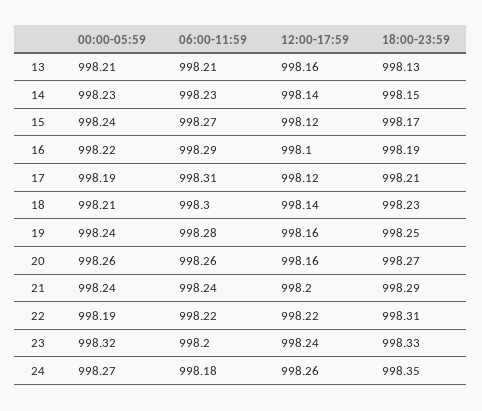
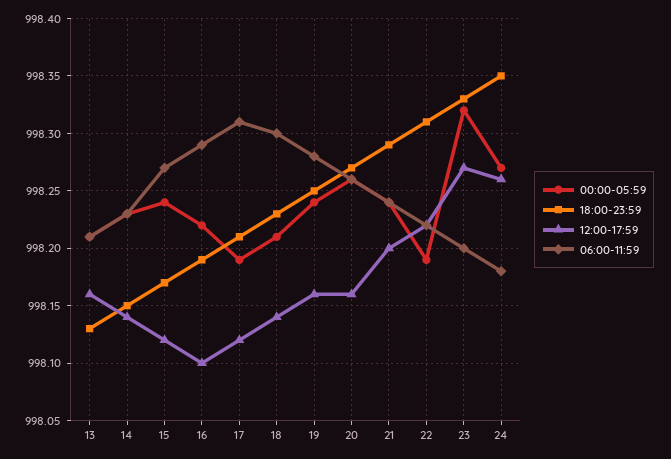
12:00-17:59, 23: 998.24 -> 998.27

